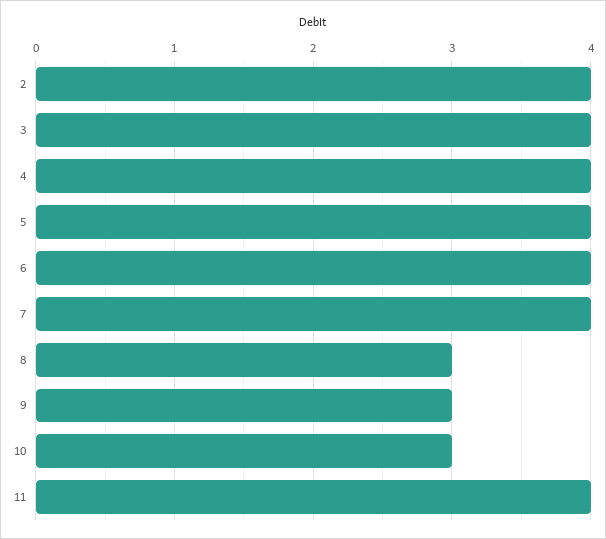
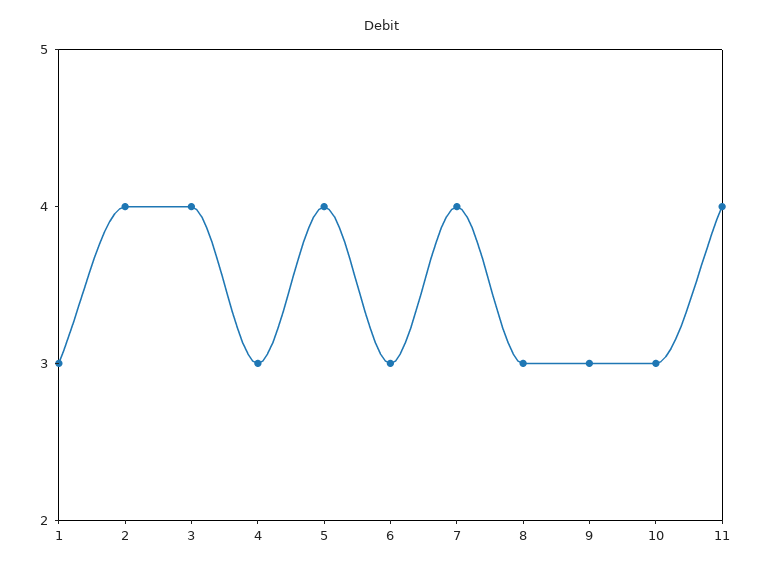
4: 4 -> 3
6: 4 -> 3
1: none -> 3

